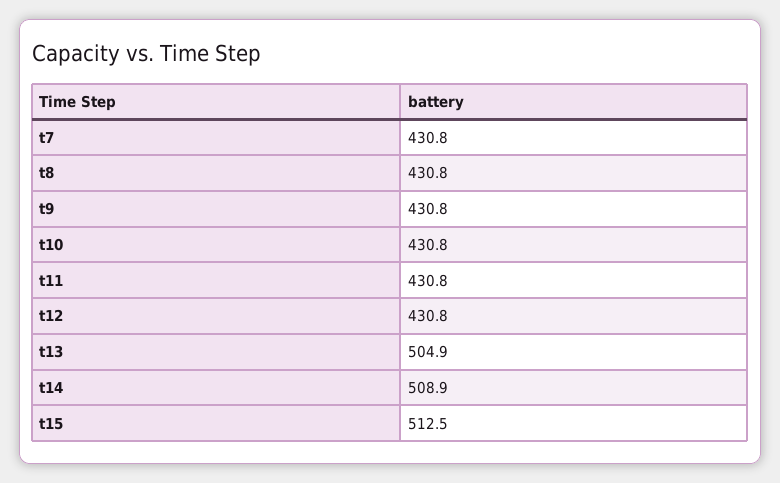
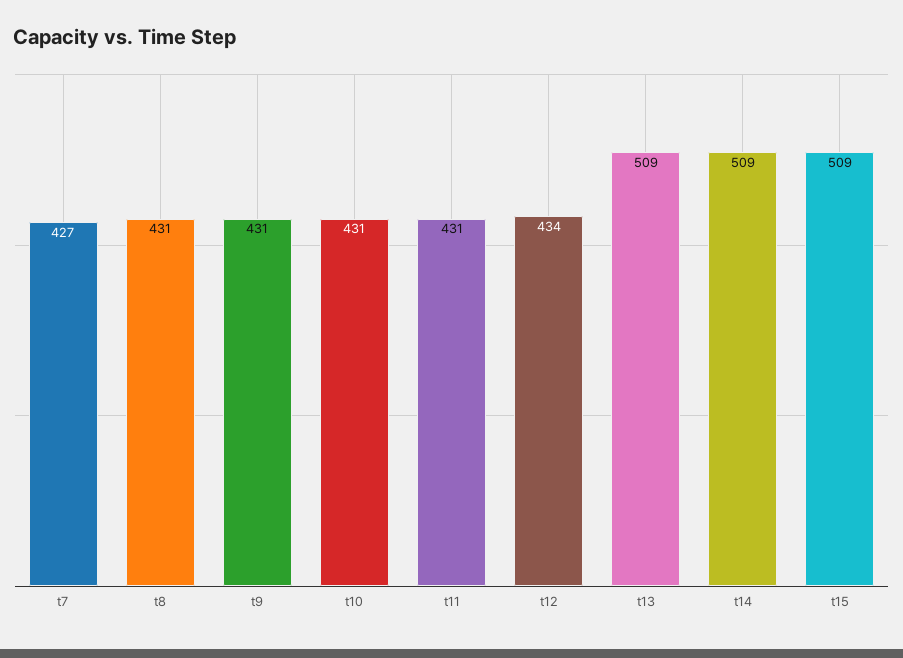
t7: 430.8 -> 427
t12: 430.8 -> 434
t13: 504.9 -> 509
t15: 512.5 -> 509

